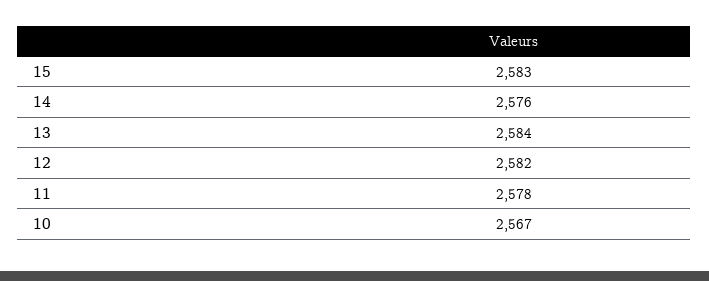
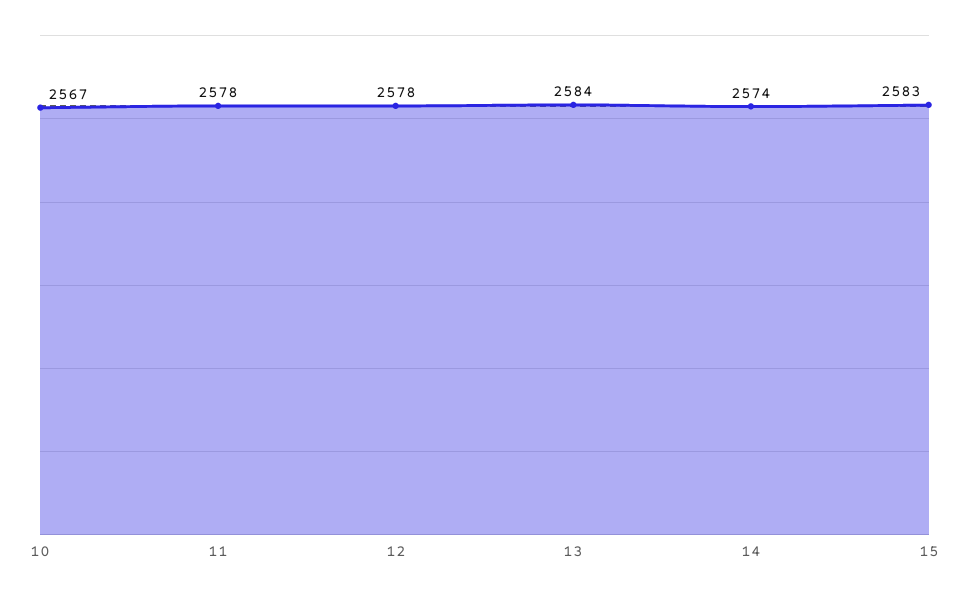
14: 2576 -> 2574
12: 2582 -> 2578

